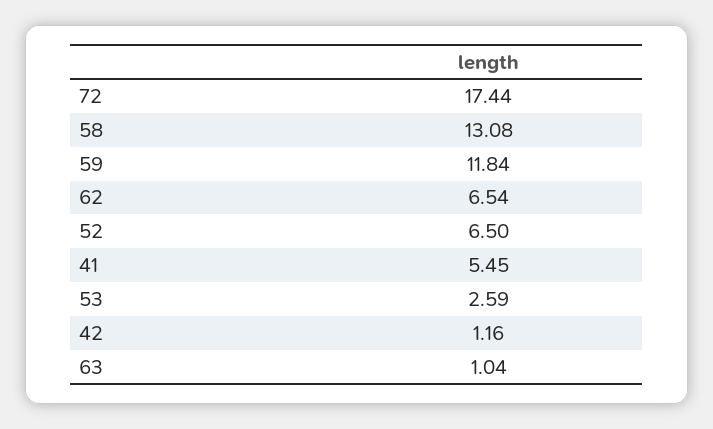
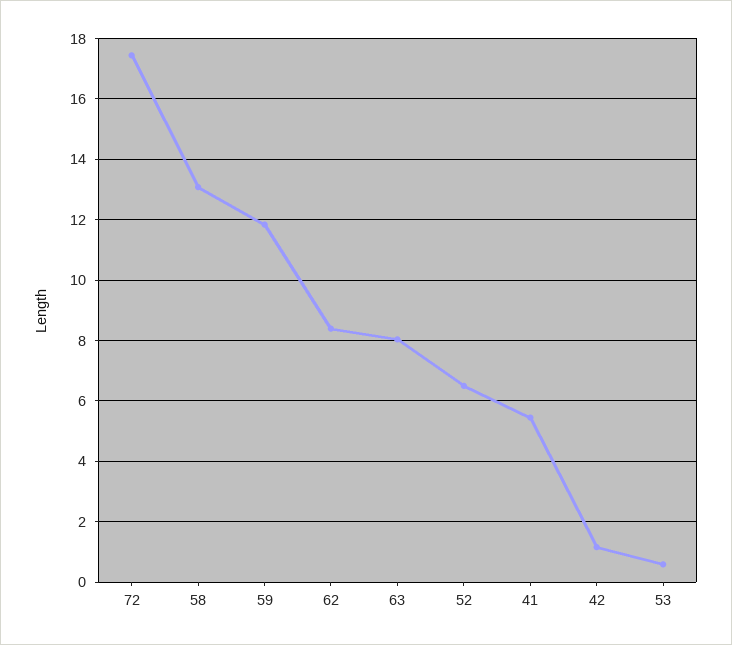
62: 6.54 -> 8.4
53: 2.59 -> 0.6
63: 1.04 -> 8

